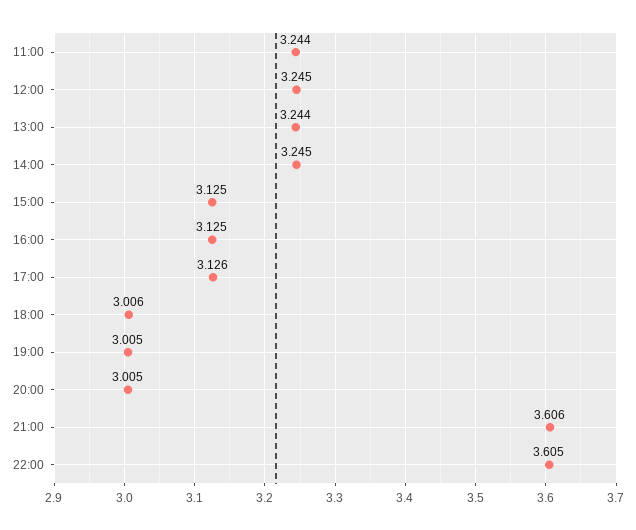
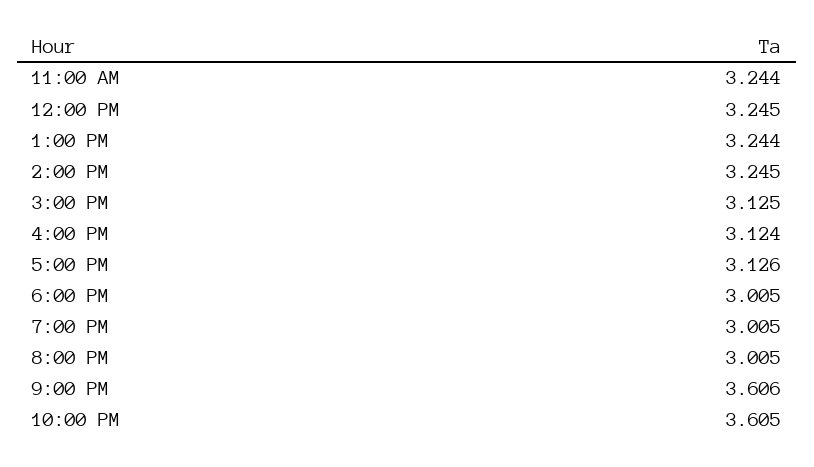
16:00: 3.125 -> 3.124
18:00: 3.006 -> 3.005

